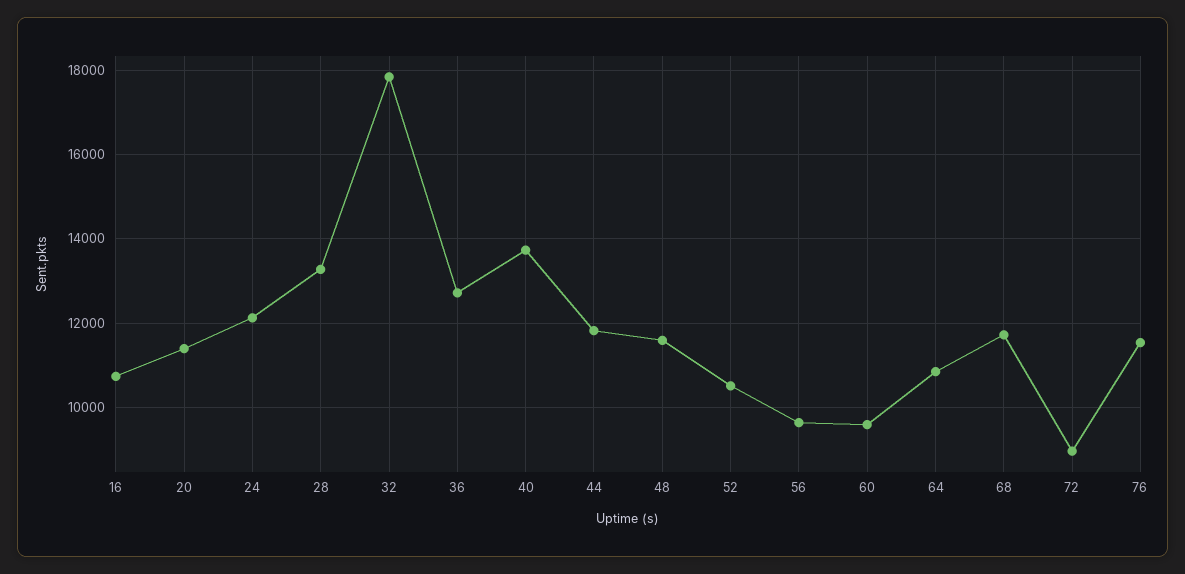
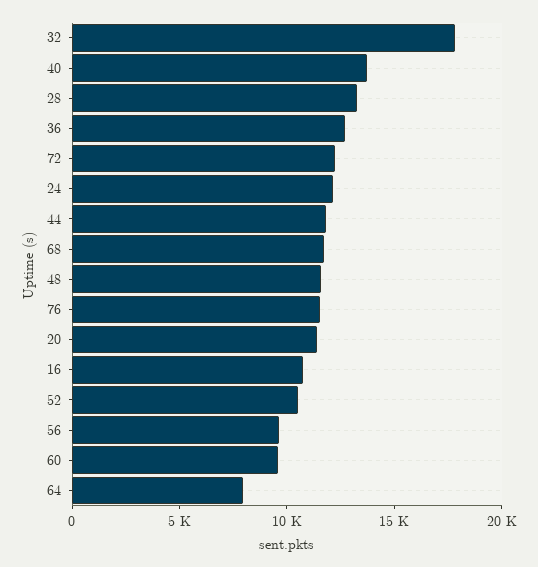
64: 10800 -> 8000
72: 9000 -> 12000

